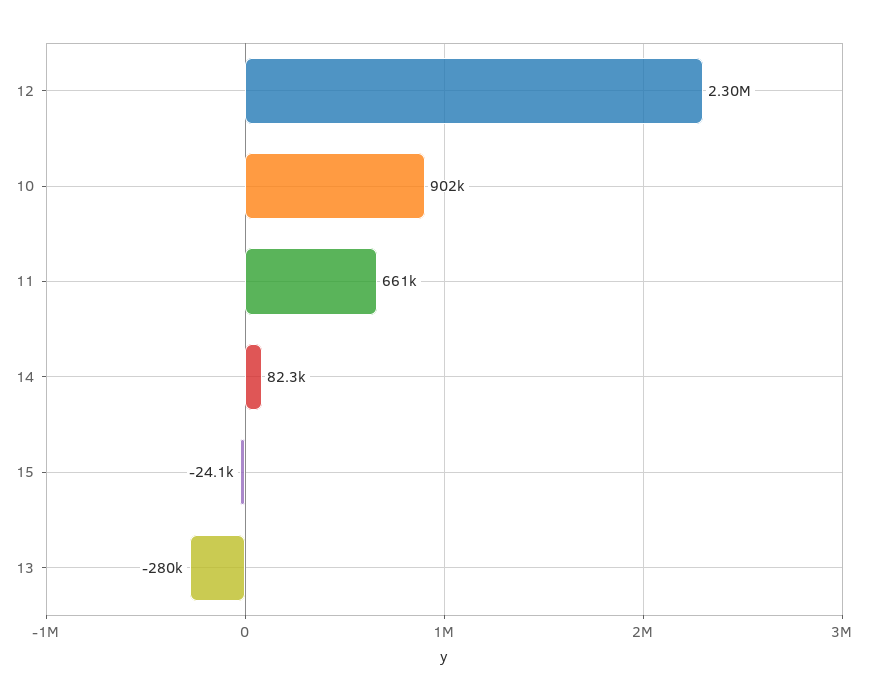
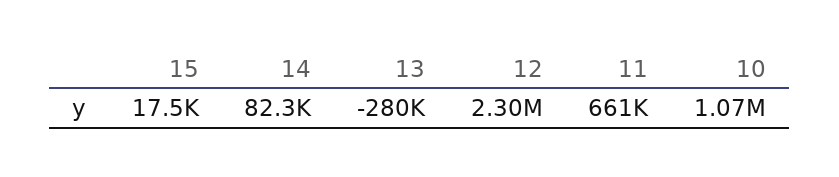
10: 902000 -> 1070000
15: -24100 -> 17500

